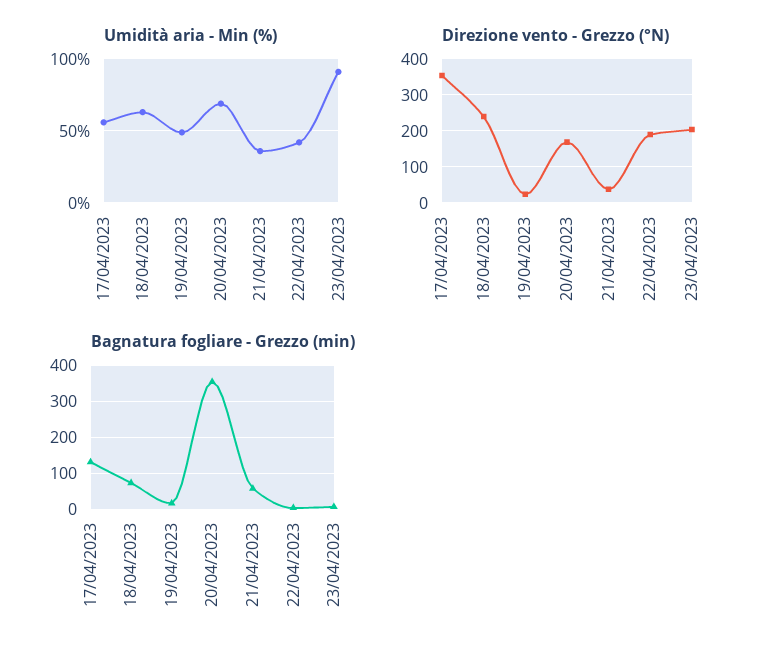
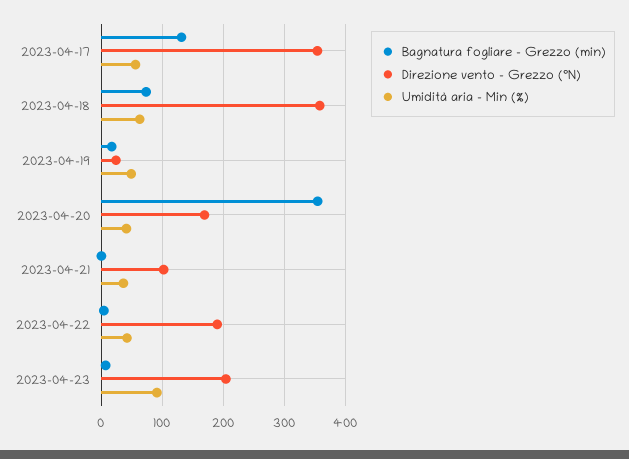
Umidità aria - Min (%), 20/04/2023: 70 -> 40
Direzione vento - Grezzo (°N), 18/04/2023: 240 -> 360
Direzione vento - Grezzo (°N), 21/04/2023: 40 -> 100
Bagnatura fogliare - Grezzo (min), 21/04/2023: 60 -> 0

